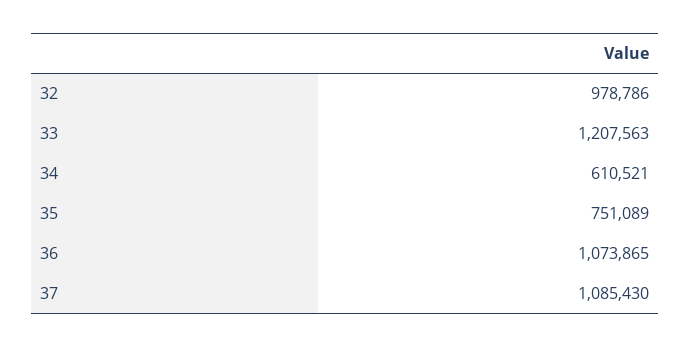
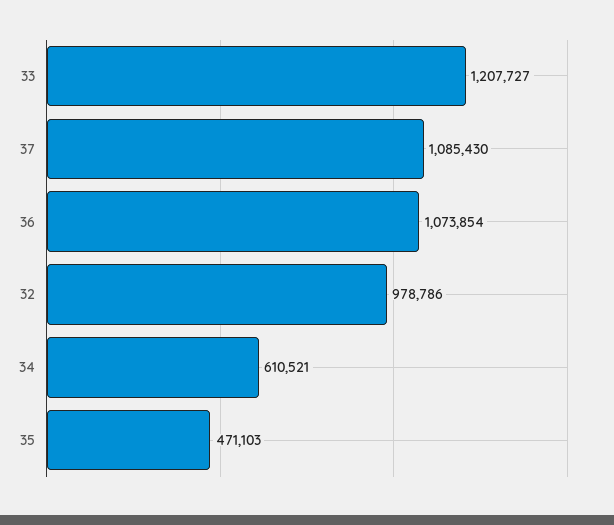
33: 1207563 -> 1207727
35: 751089 -> 471103
36: 1073865 -> 1073854

